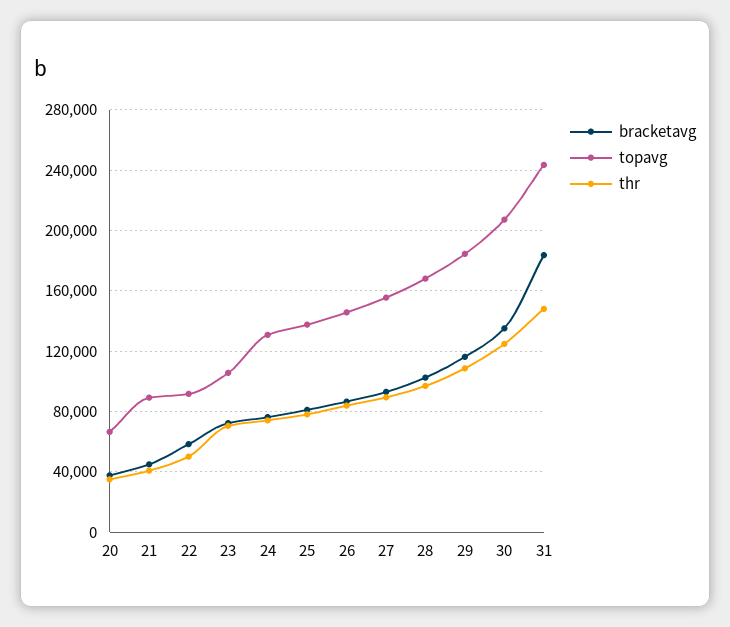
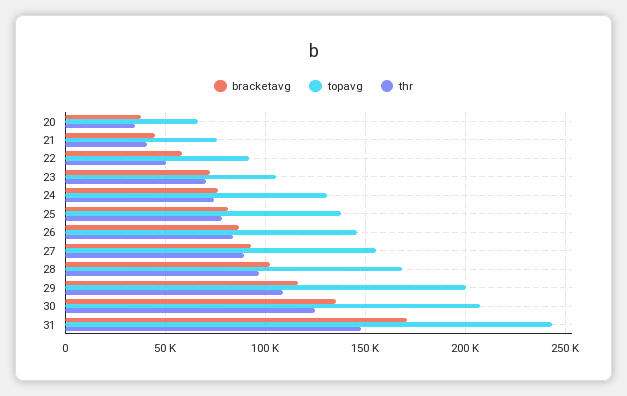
topavg, 21: 90000 -> 75000
topavg, 29: 185000 -> 200000
bracketavg, 31: 185000 -> 170000

